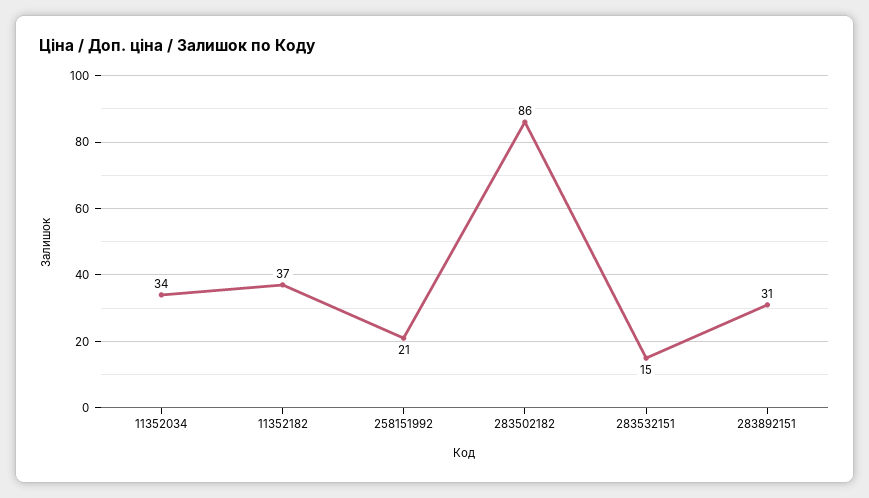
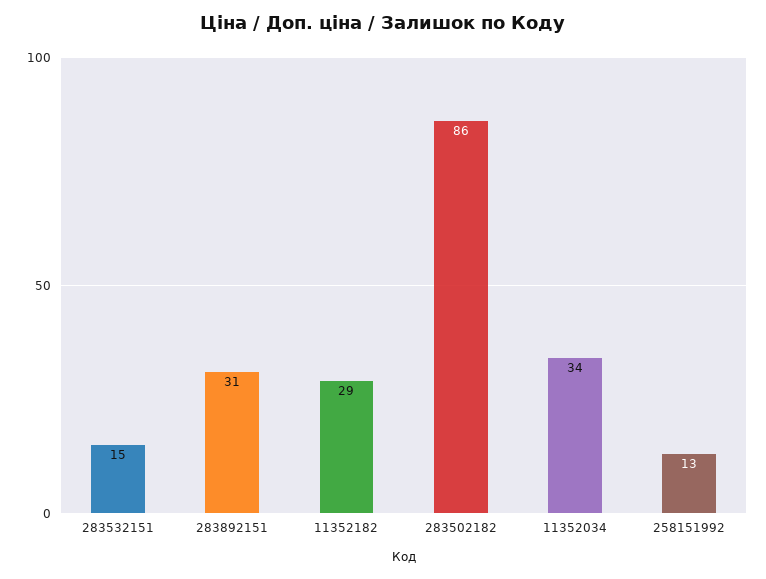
11352182: 37 -> 29
258151992: 21 -> 13

